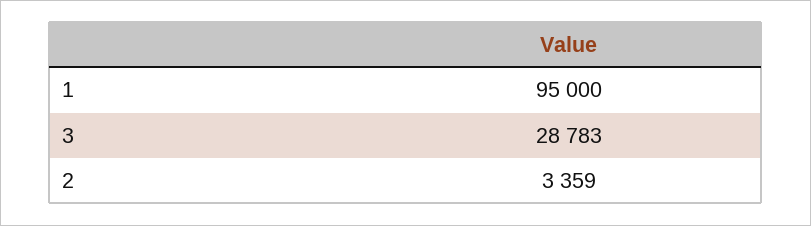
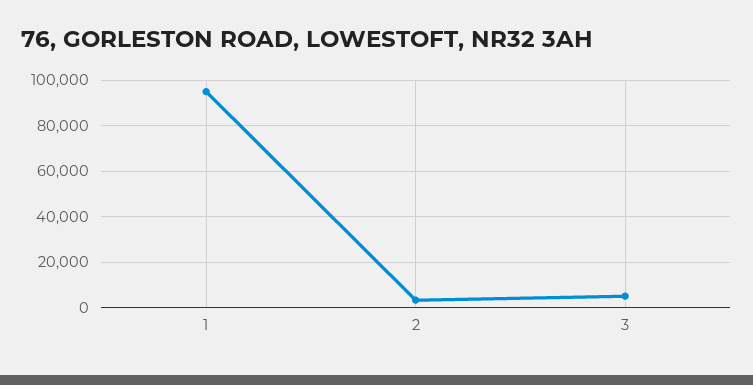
3: 28783 -> 5000

